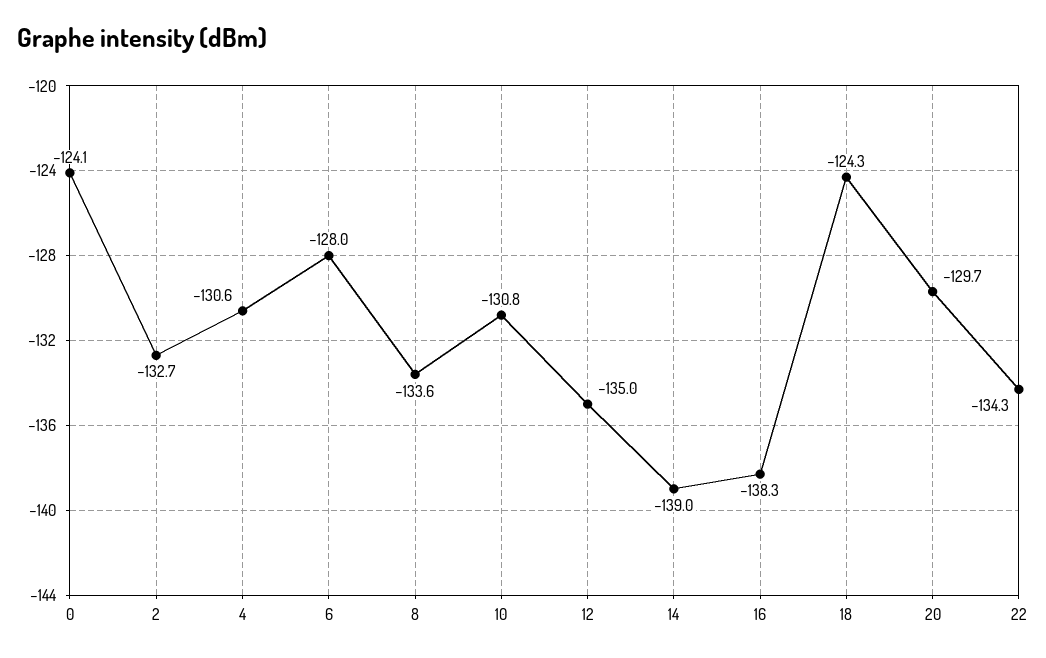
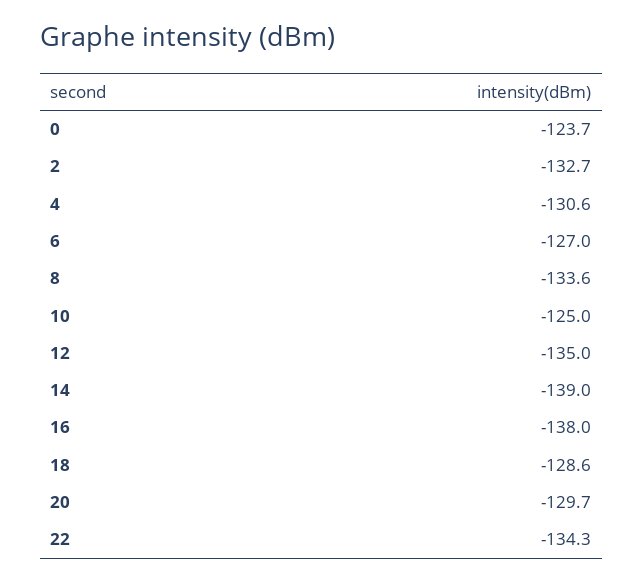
0: -124.1 -> -123.7
6: -128 -> -127
10: -130.8 -> -125
16: -138.3 -> -138
18: -124.3 -> -128.6

